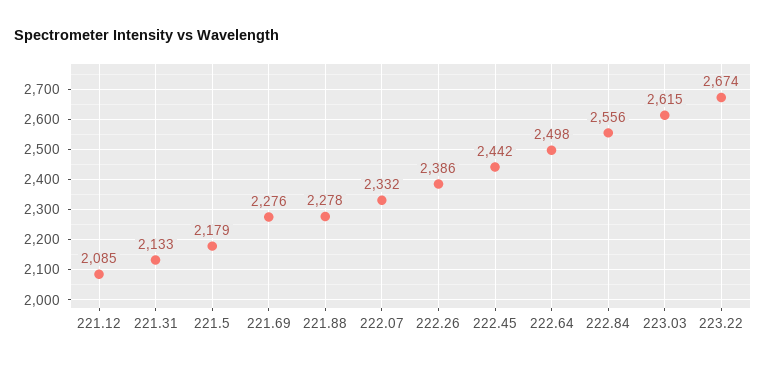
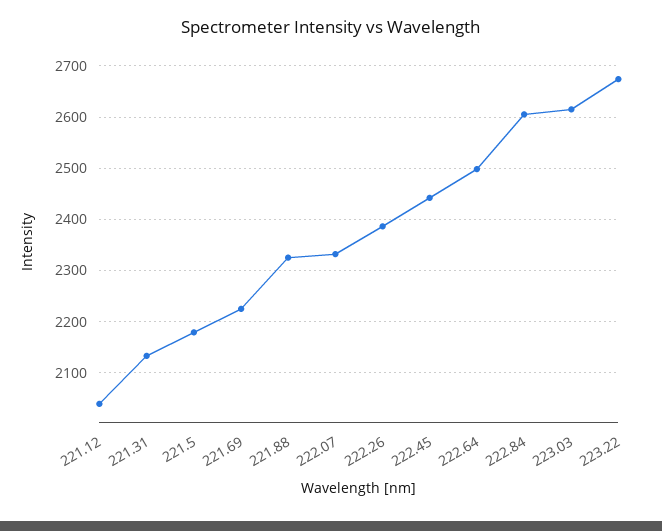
221.12: 2085 -> 2040
221.69: 2276 -> 2220
221.88: 2278 -> 2320
222.84: 2556 -> 2600

